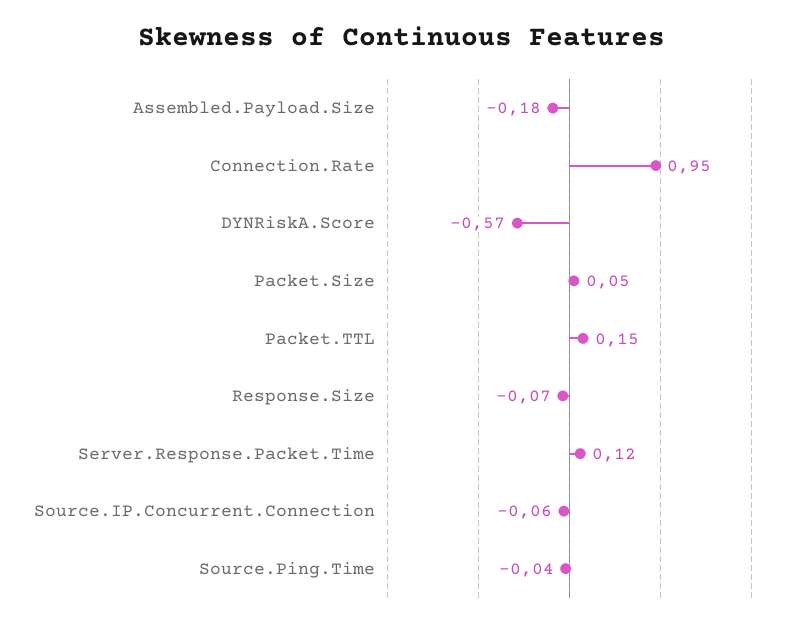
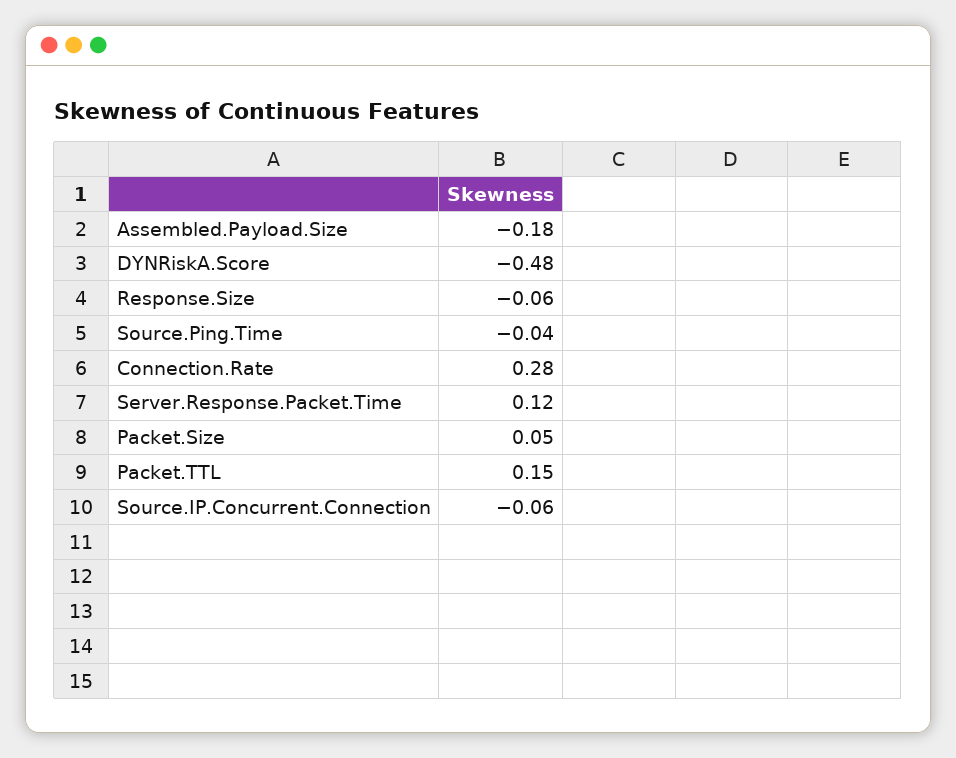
Connection.Rate: 0.95 -> 0.28
DYNRiskA.Score: -0.57 -> -0.48
Response.Size: -0.07 -> -0.06

